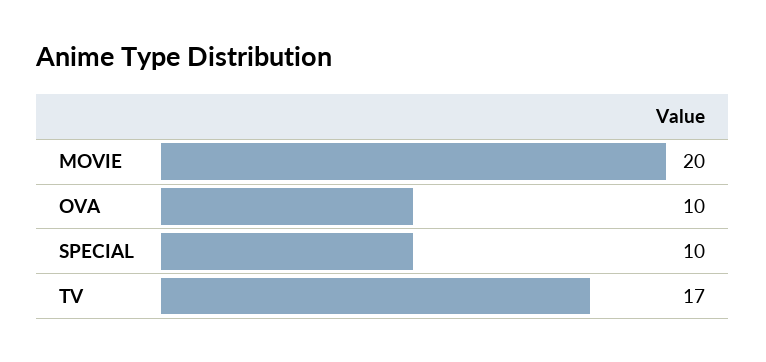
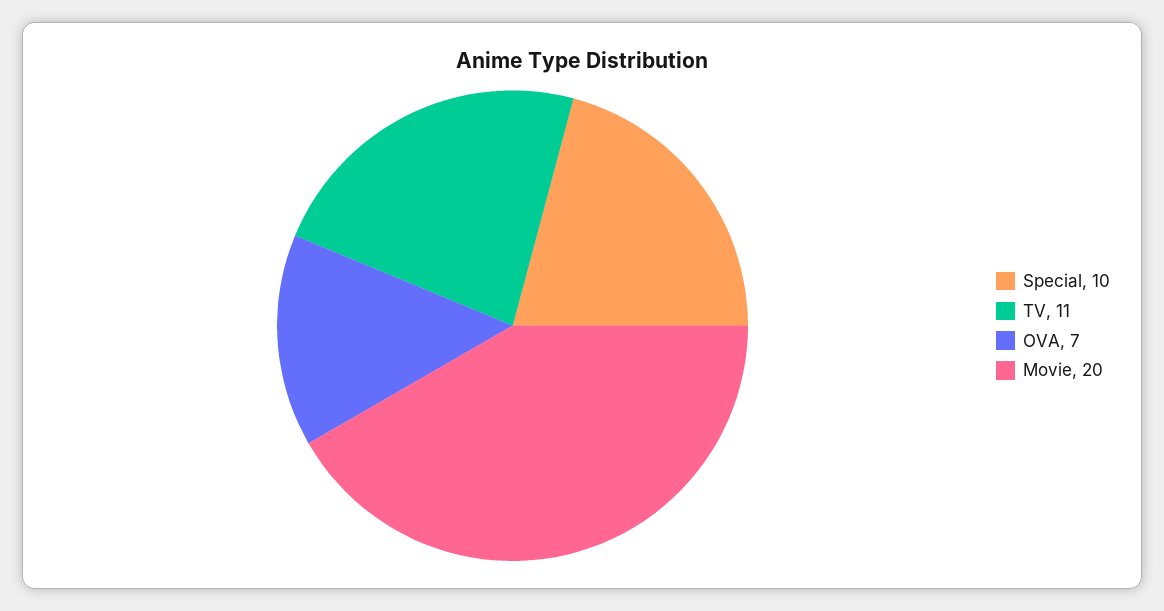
OVA: 10 -> 7
TV: 17 -> 11

